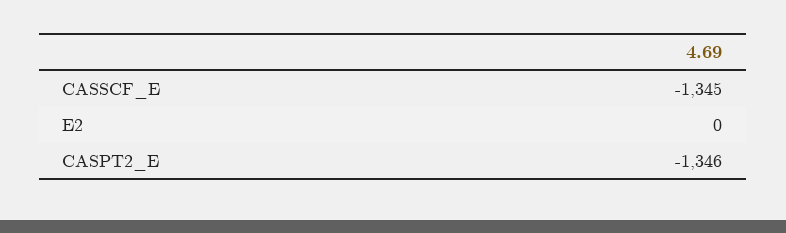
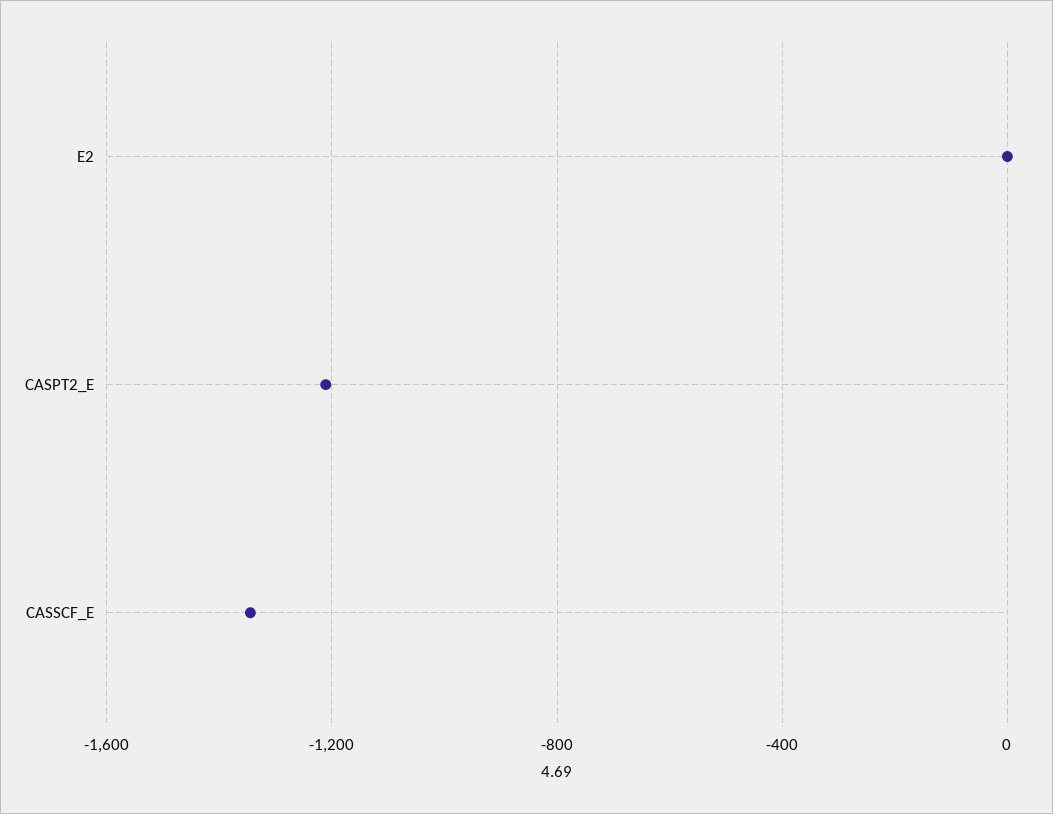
CASPT2_E: -1346 -> -1200

